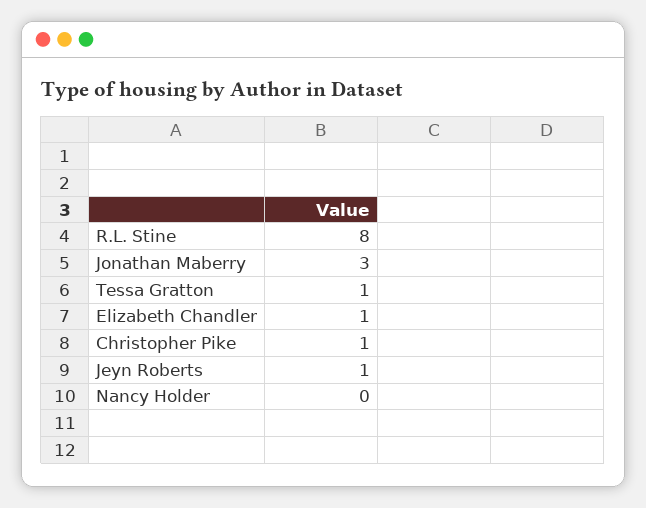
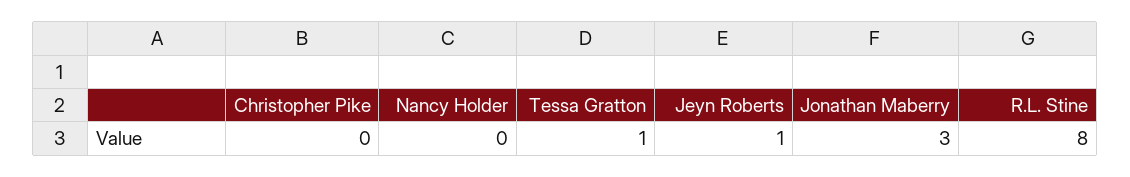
Elizabeth Chandler: 1 -> none
Christopher Pike: 1 -> 0

